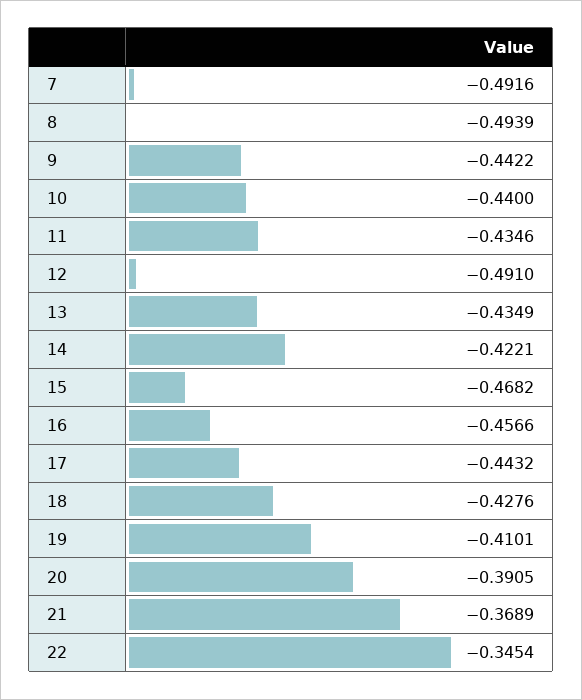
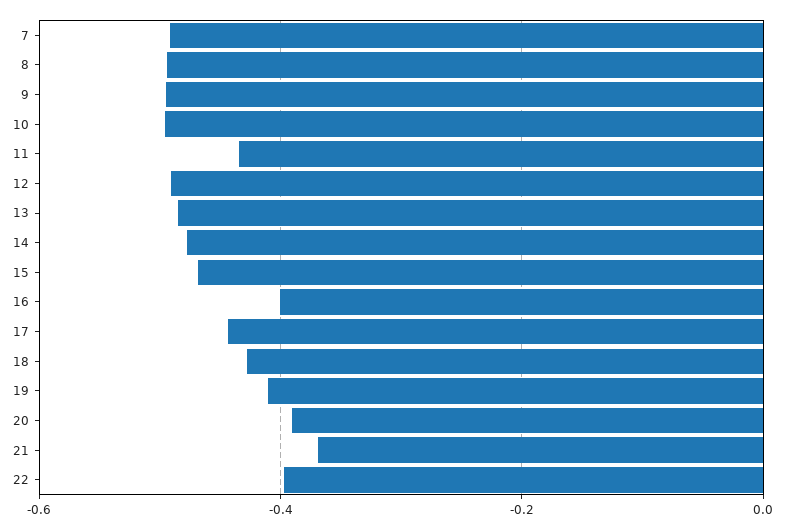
9: -0.4422 -> -0.5
10: -0.44 -> -0.5
13: -0.4349 -> -0.48
14: -0.4221 -> -0.48
16: -0.4566 -> -0.4
22: -0.3454 -> -0.4

